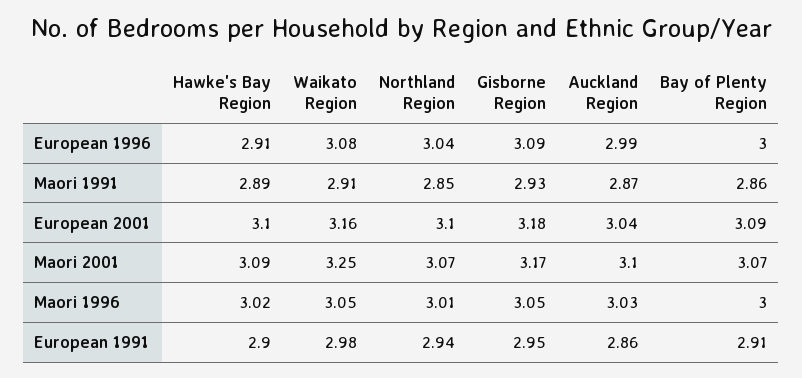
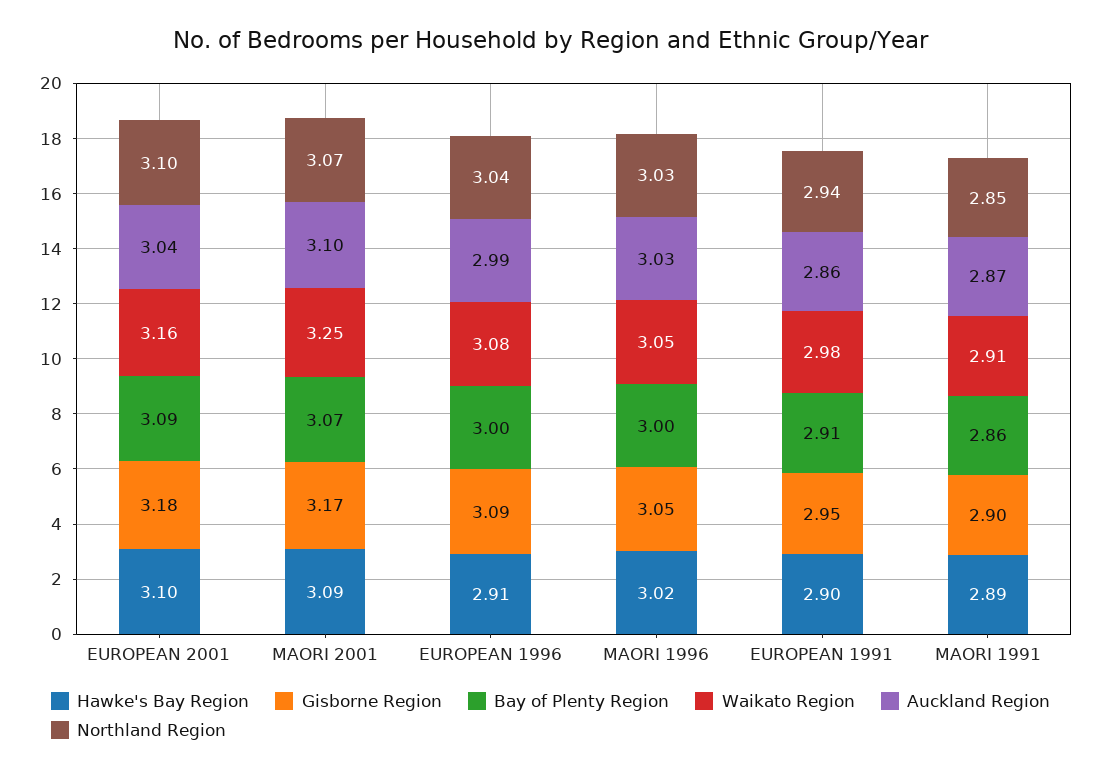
Gisborne Region, Maori 1991: 2.93 -> 2.9
Northland Region, Maori 1996: 3.01 -> 3.03

